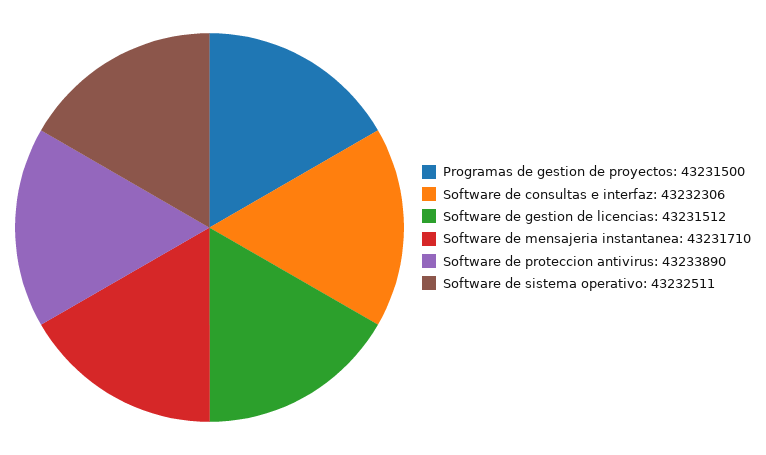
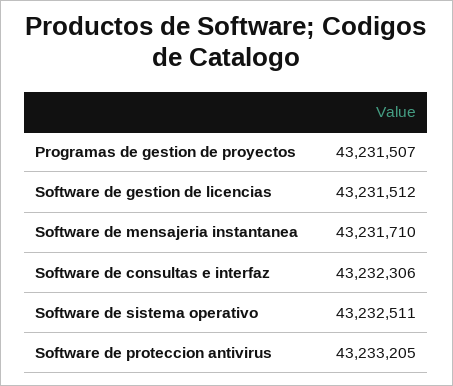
Programas de gestion de proyectos: 43231500 -> 43231507
Software de proteccion antivirus: 43233890 -> 43233205

